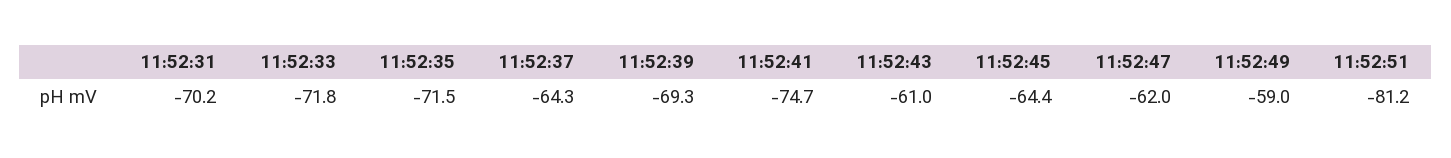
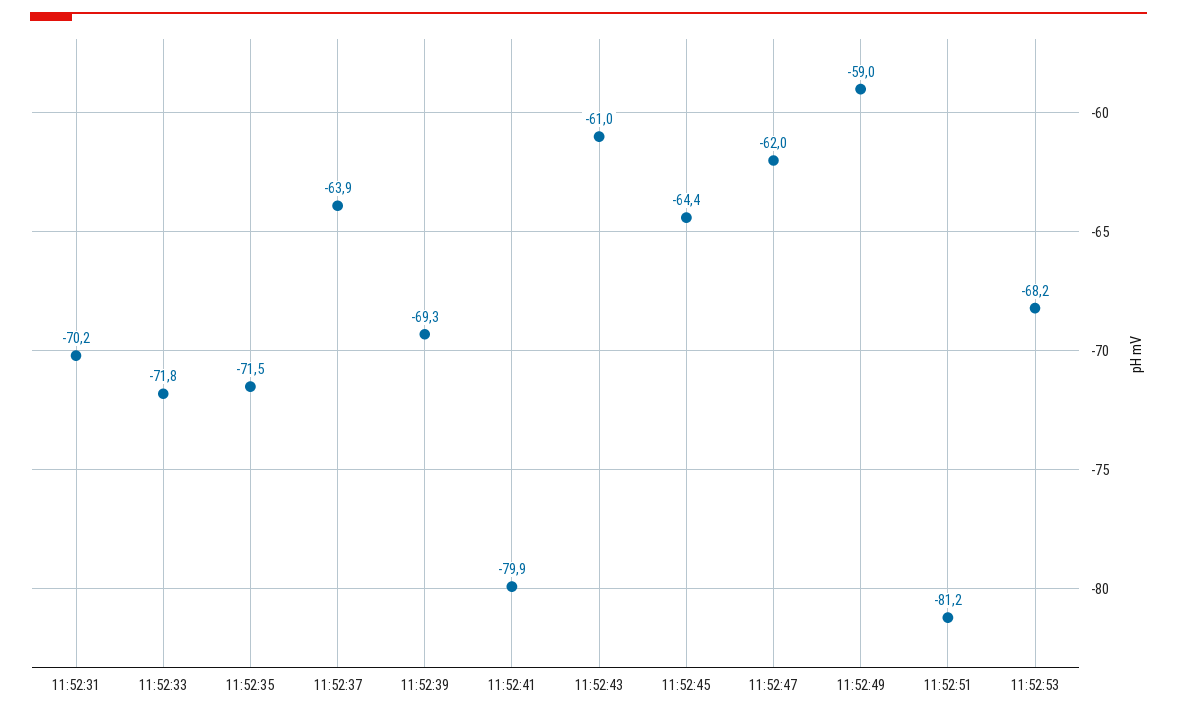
11:52:37: -64.3 -> -63.9
11:52:41: -74.7 -> -79.9
11:52:53: none -> -68.2

